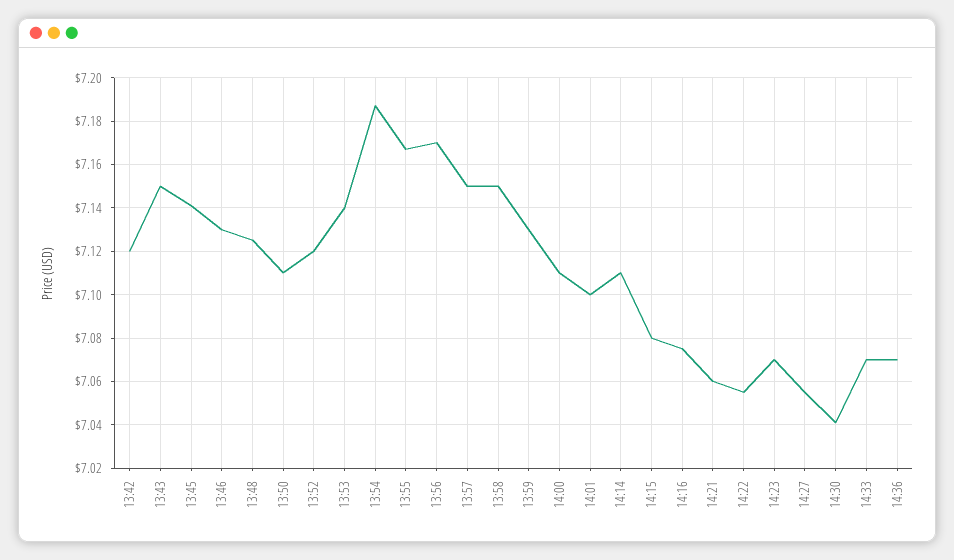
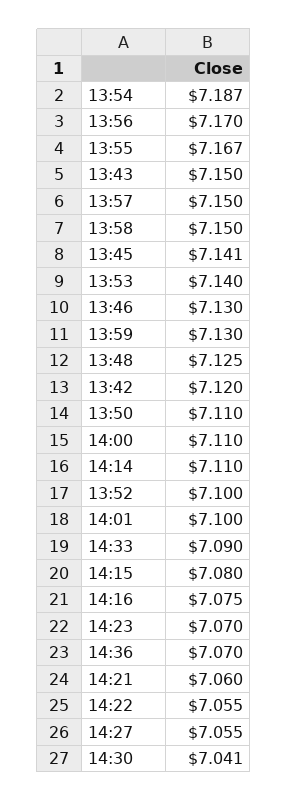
13:52: 7.12 -> 7.1
14:33: 7.07 -> 7.09

